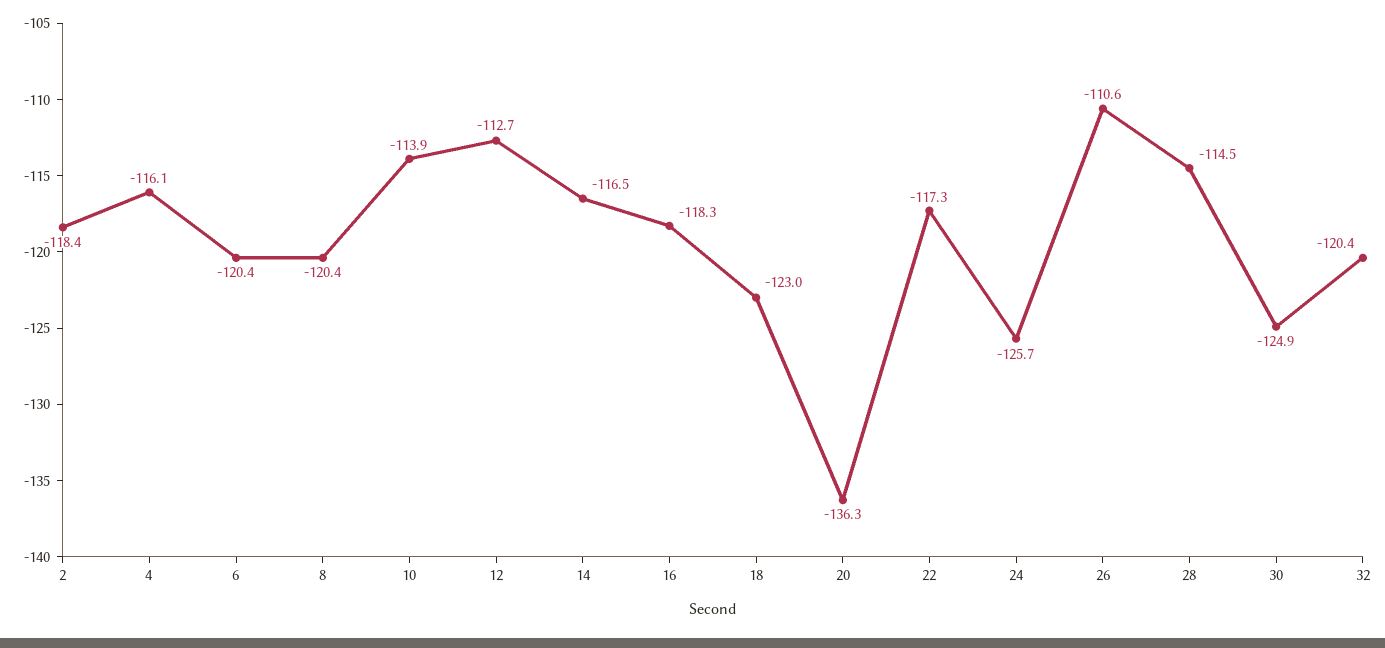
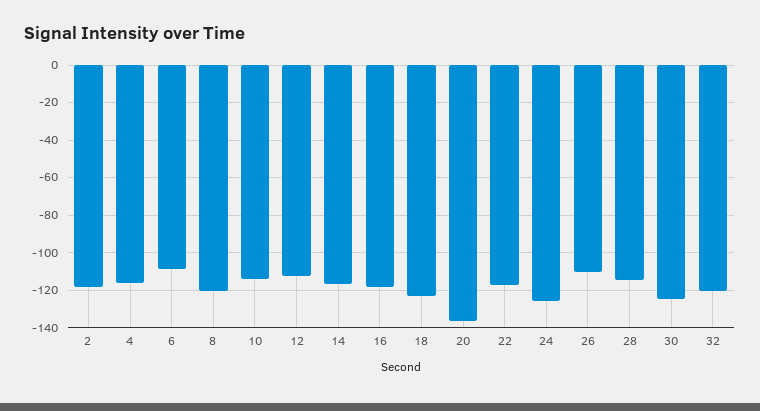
6: -120.4 -> -110

